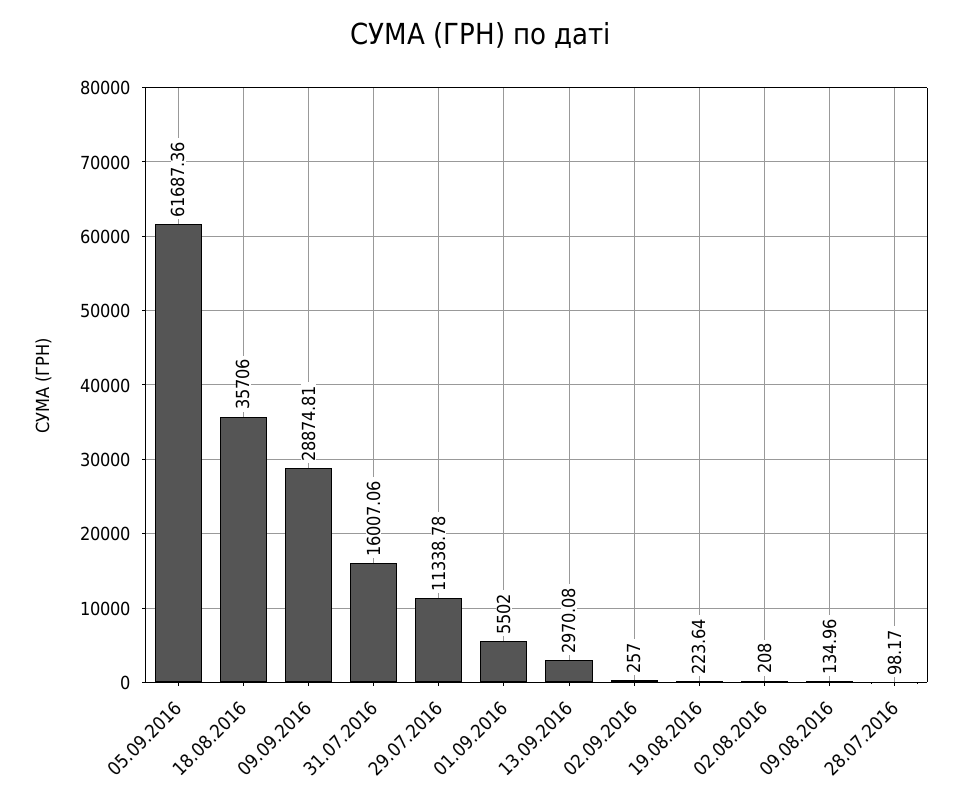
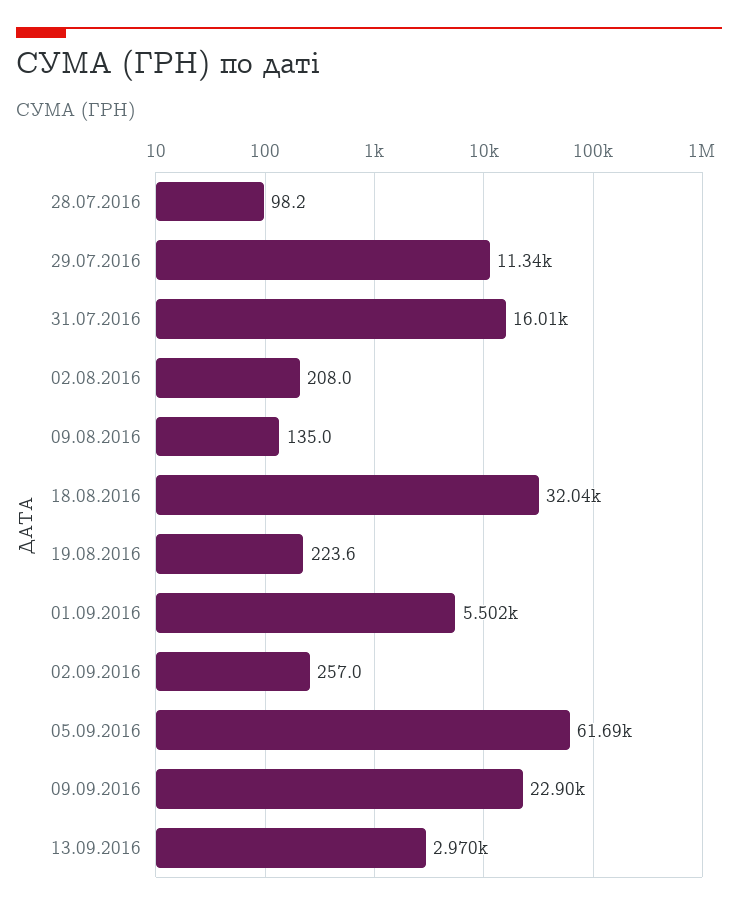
18.08.2016: 35706 -> 32040
09.09.2016: 28874.81 -> 22900

